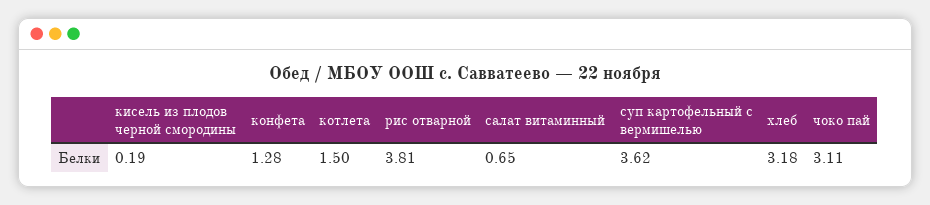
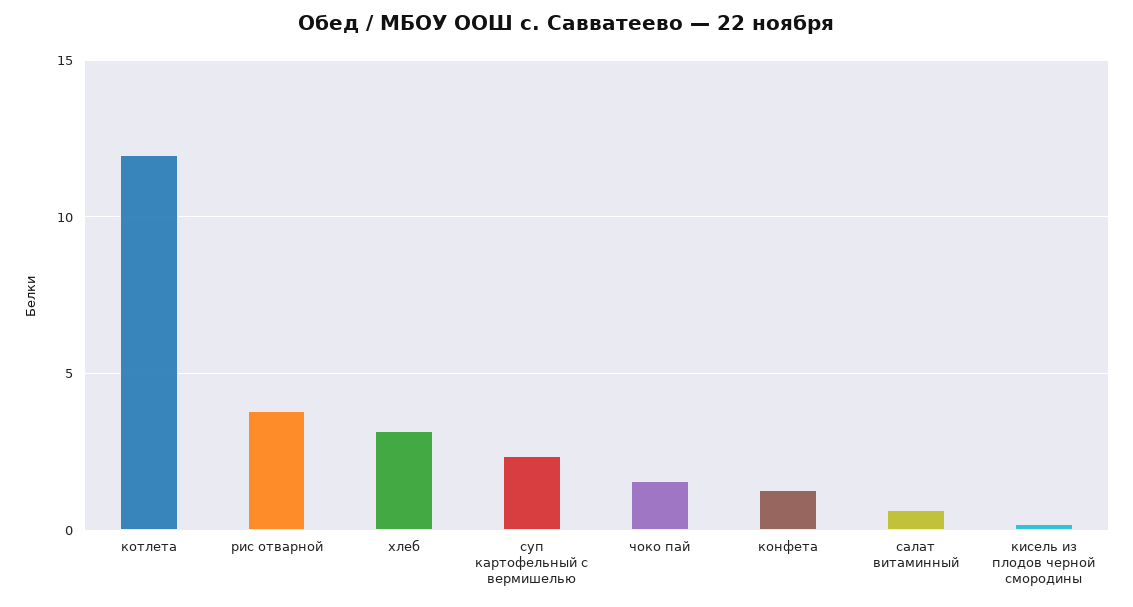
котлета: 1.5 -> 12
суп картофельный с вермишелью: 3.62 -> 2.5
чоко пай: 3.11 -> 1.5

